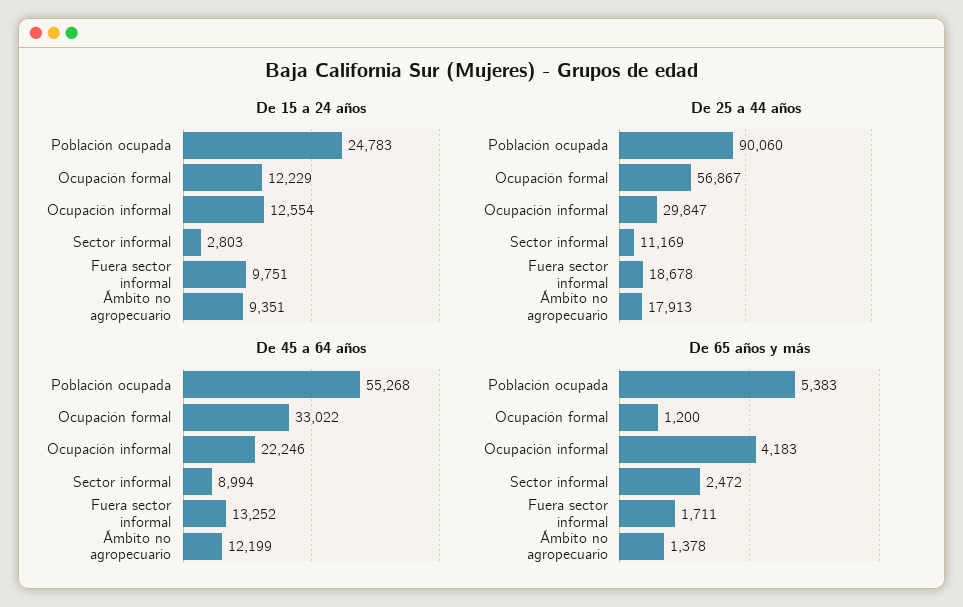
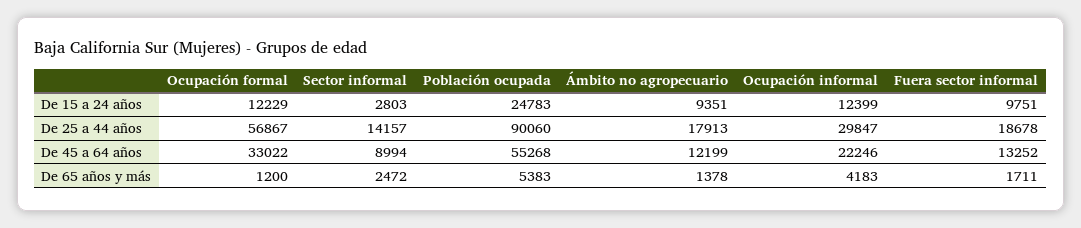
De 15 a 24 años, Ocupación informal: 12554 -> 12399
De 25 a 44 años, Sector informal: 11169 -> 14157

